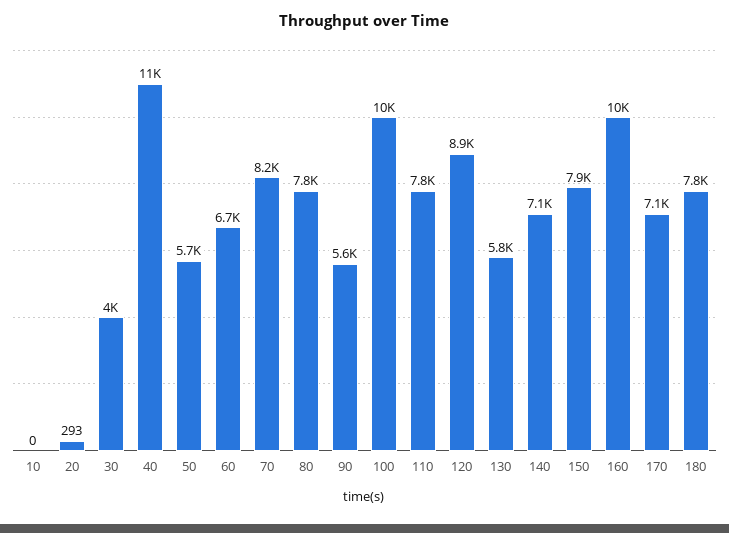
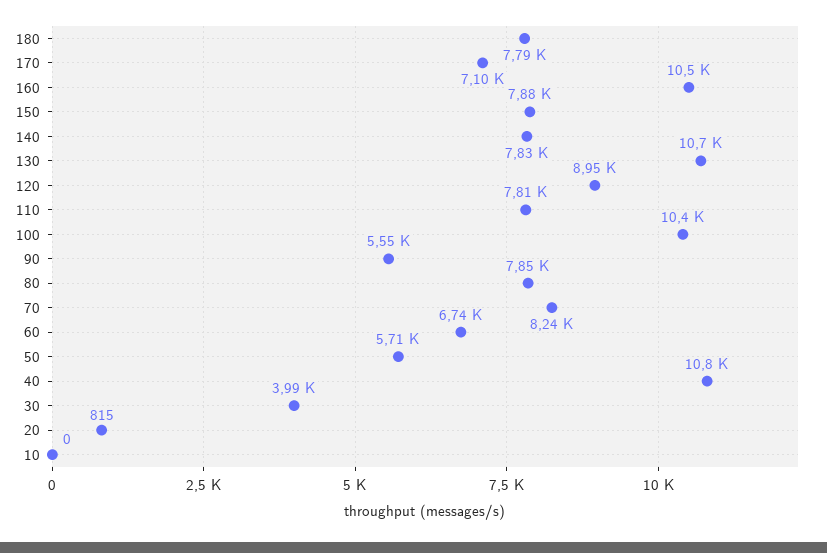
20: 293 -> 815
130: 5800 -> 10700
140: 7100 -> 7830

